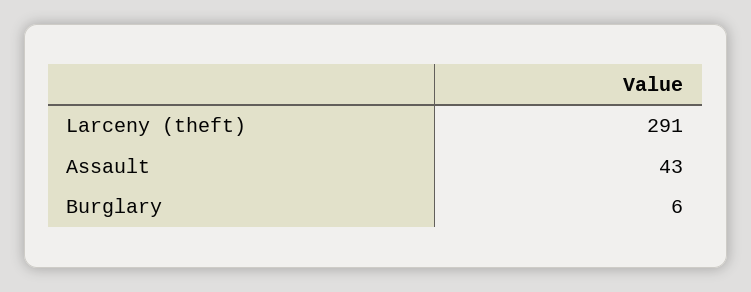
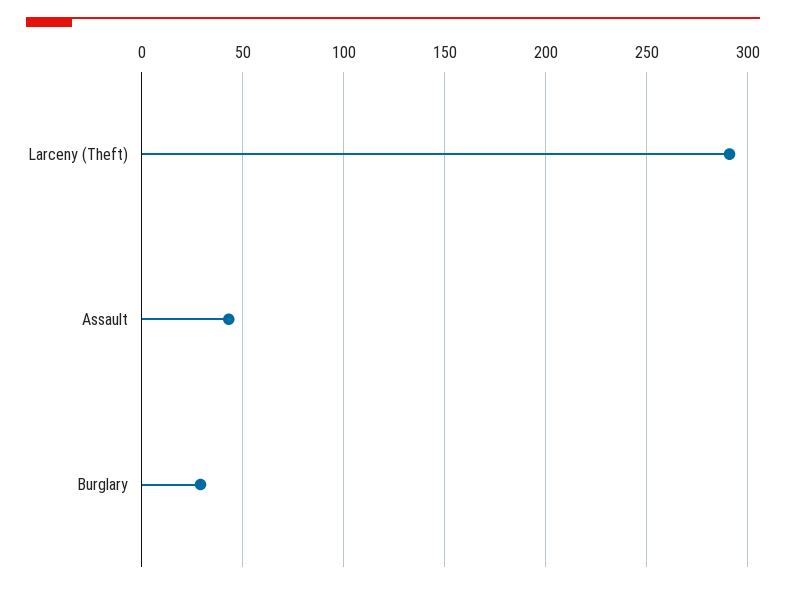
Burglary: 6 -> 30

